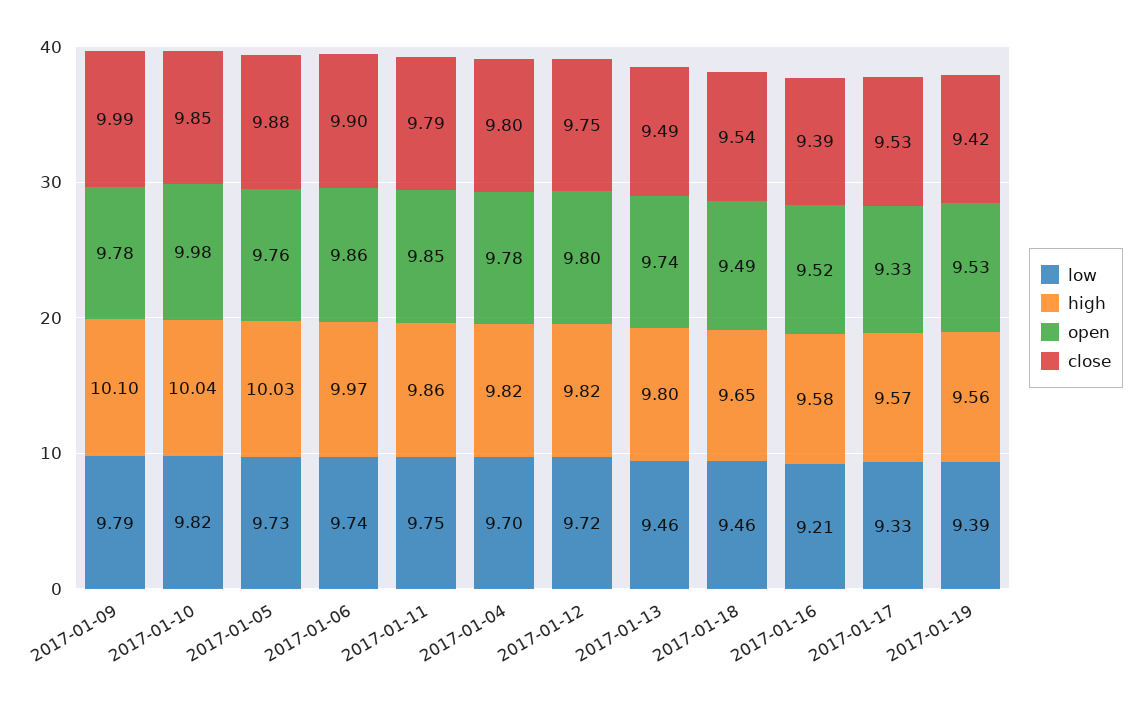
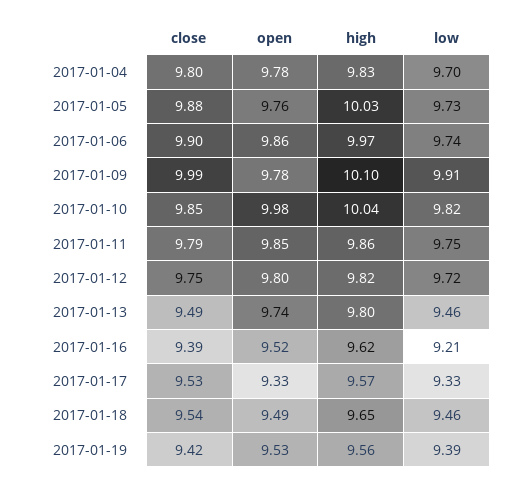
low, 2017-01-09: 9.79 -> 9.91
high, 2017-01-04: 9.82 -> 9.83
high, 2017-01-16: 9.58 -> 9.62

